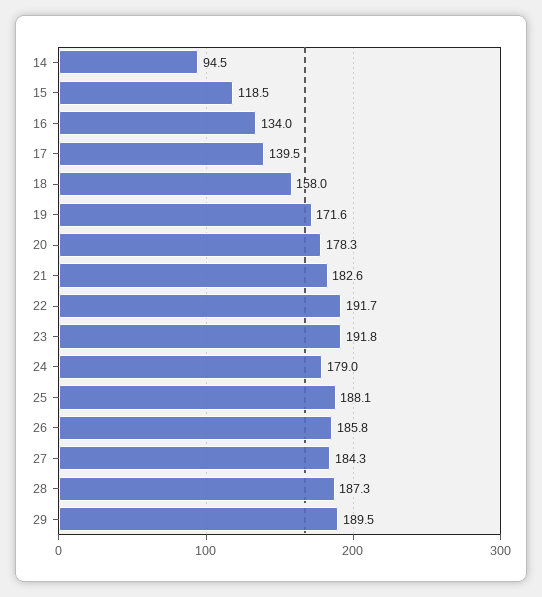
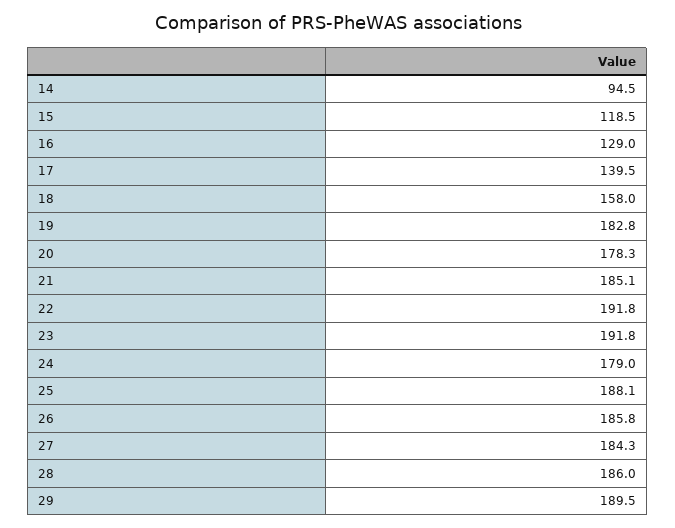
16: 134 -> 129
19: 171.6 -> 182.8
21: 182.6 -> 185.1
22: 191.7 -> 191.8
28: 187.3 -> 186

